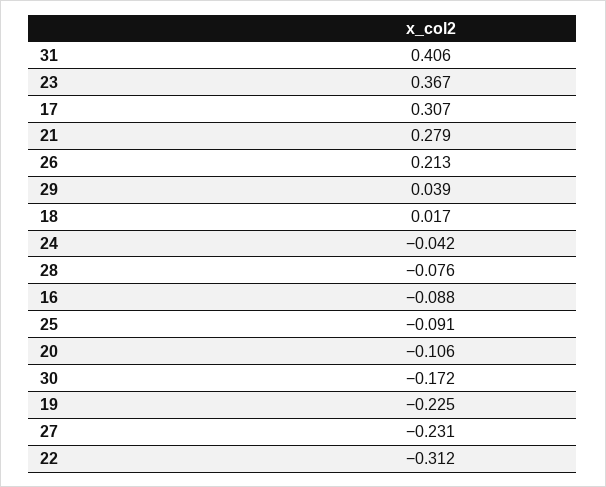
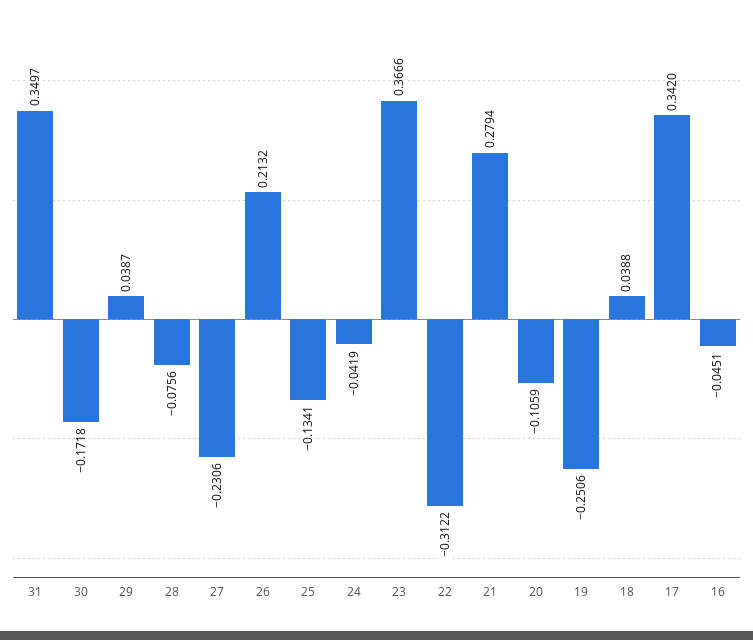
31: 0.406 -> 0.3497
17: 0.307 -> 0.342
18: 0.017 -> 0.0388
16: -0.088 -> -0.0451
25: -0.091 -> -0.1341
19: -0.225 -> -0.2506

